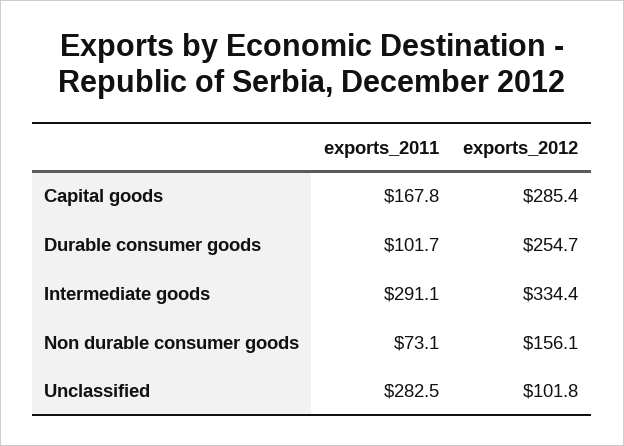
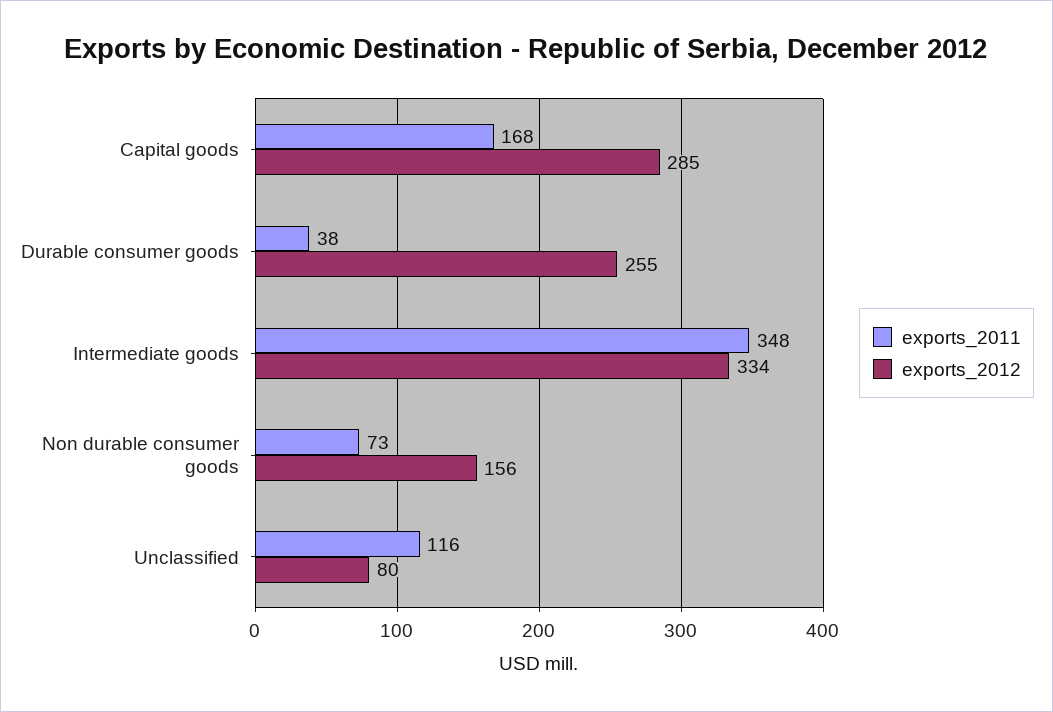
exports_2011, Durable consumer goods: 101.7 -> 38
exports_2011, Intermediate goods: 291.1 -> 348
exports_2011, Unclassified: 282.5 -> 116
exports_2012, Unclassified: 101.8 -> 80

